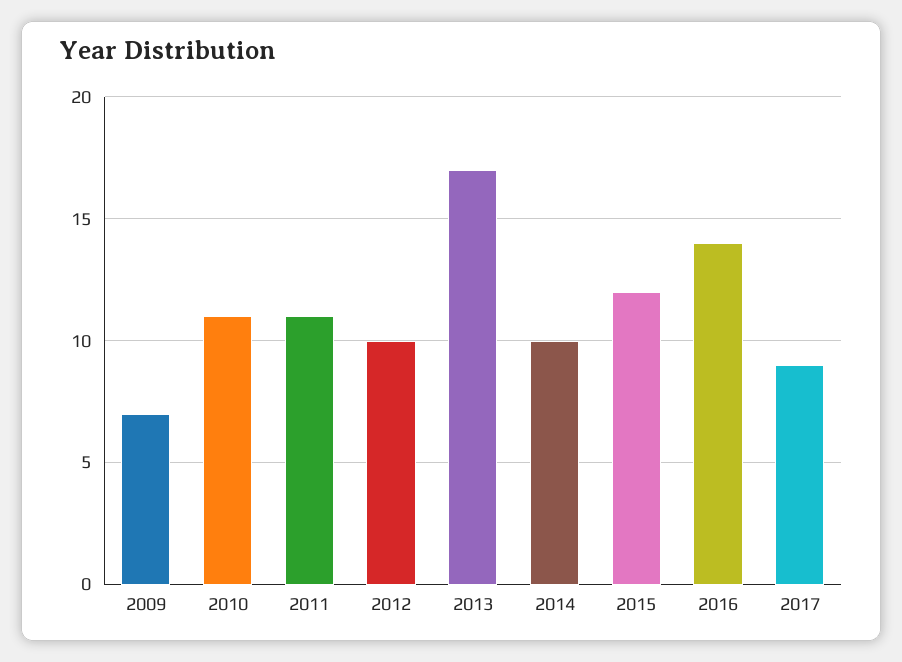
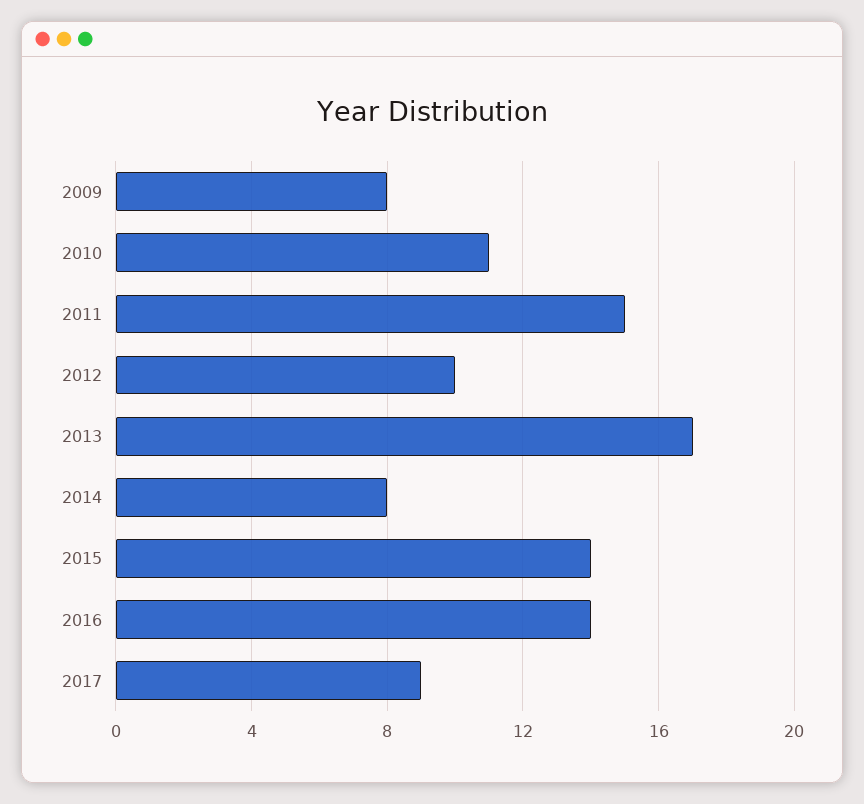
2009: 7 -> 8
2011: 11 -> 15
2014: 10 -> 8
2015: 12 -> 14

